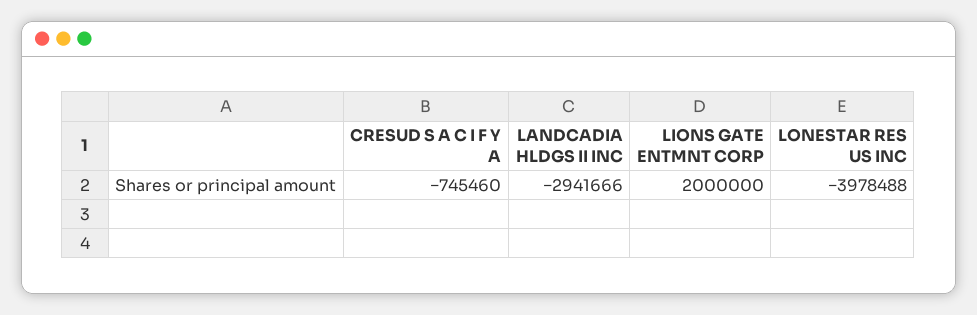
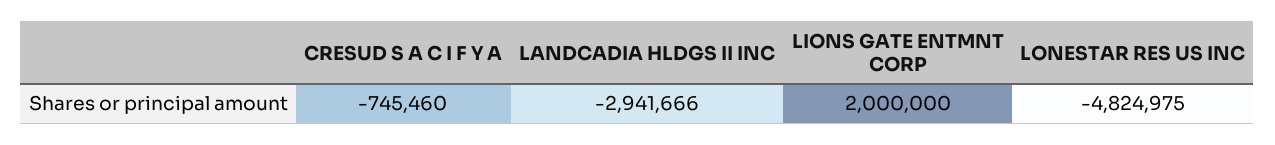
LONESTAR RES US INC: -3978488 -> -4824975

